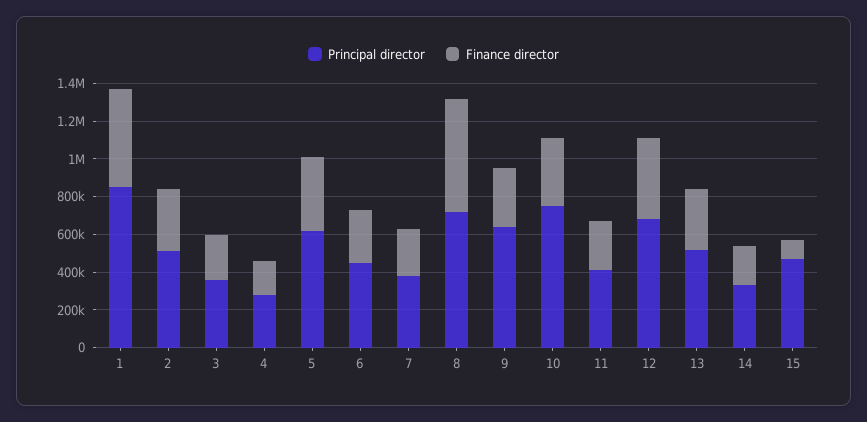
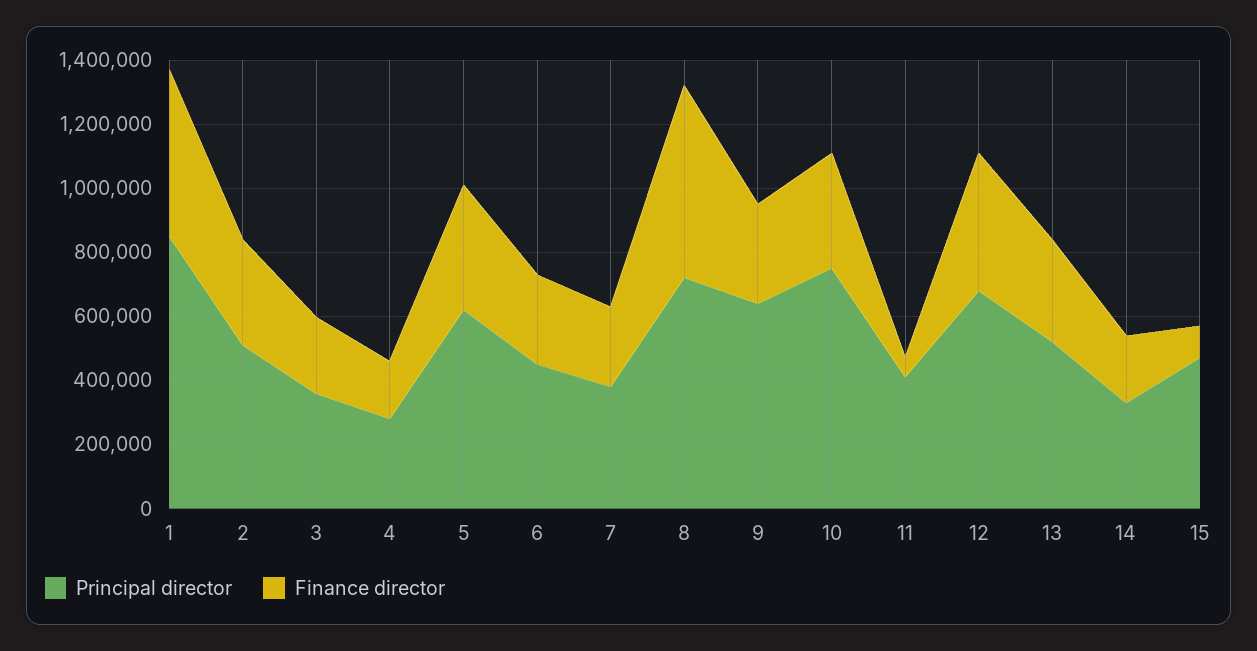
Finance director, 11: 250000 -> 50000

